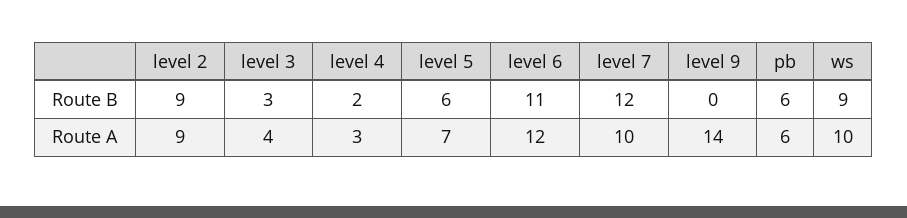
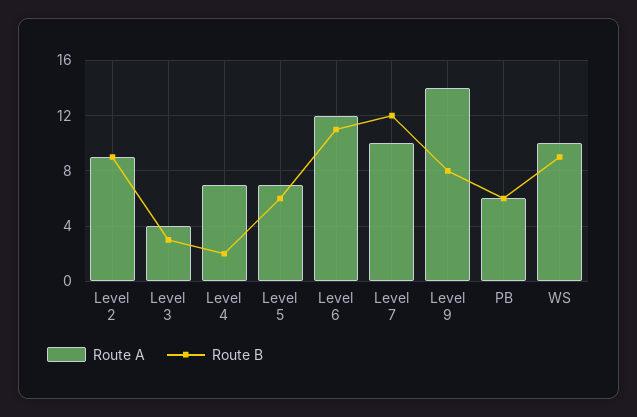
Route B, level 9: 0 -> 8
Route A, level 4: 3 -> 7

